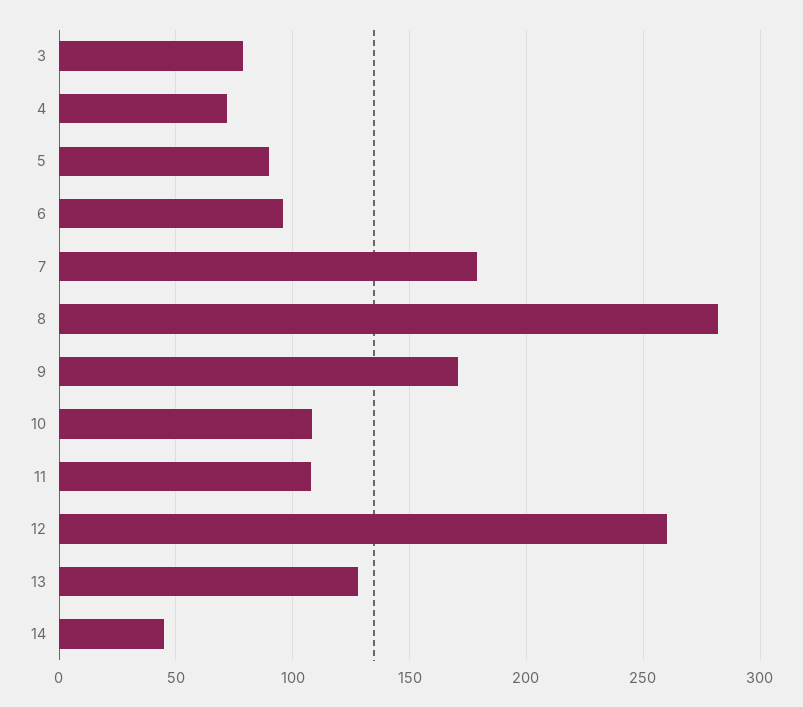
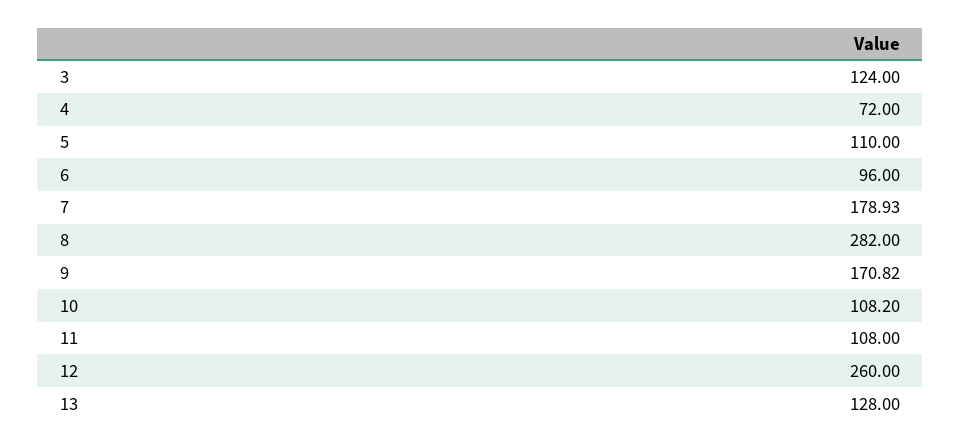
3: 80 -> 124
5: 90 -> 110
14: 45 -> none

